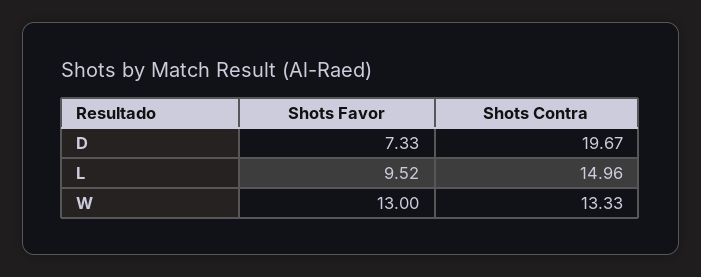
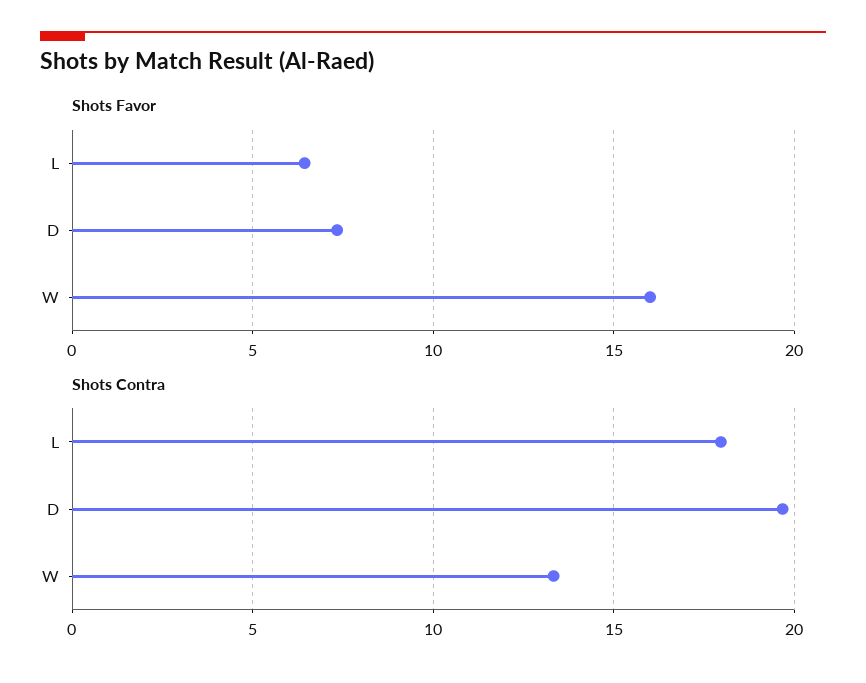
Shots Favor, L: 9.52 -> 6.5
Shots Contra, L: 14.96 -> 18
Shots Favor, W: 13 -> 16

